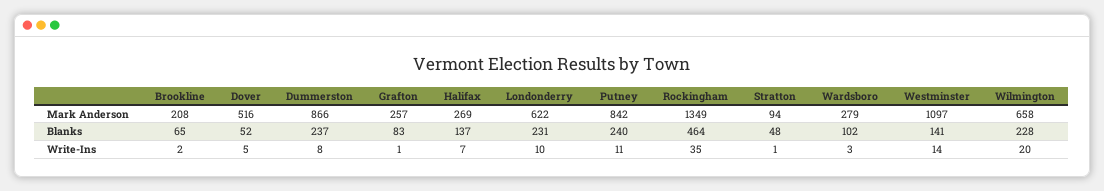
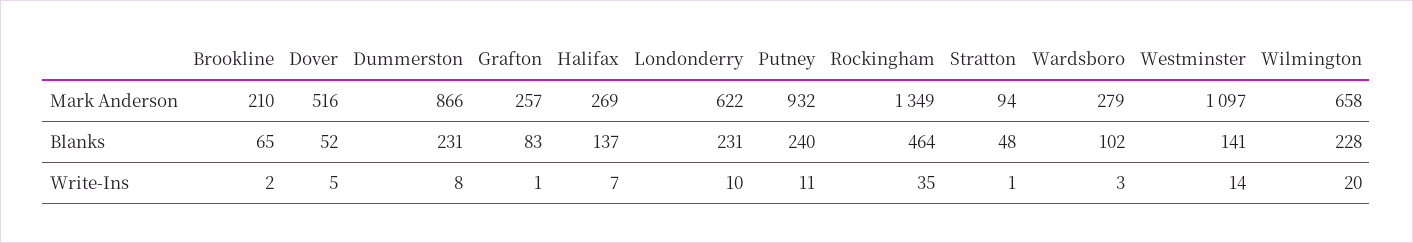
Brookline, Mark Anderson: 208 -> 210
Putney, Mark Anderson: 842 -> 932
Dummerston, Blanks: 237 -> 231

